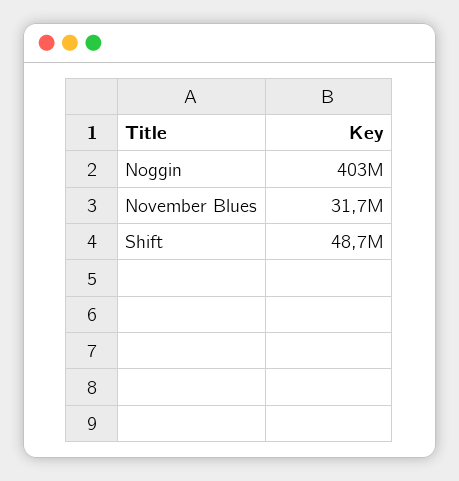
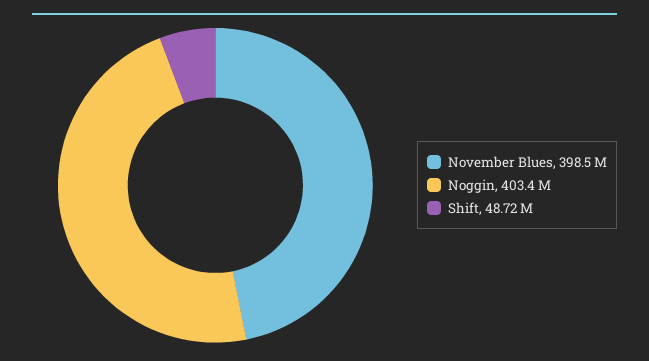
November Blues: 31700000 -> 398500000

